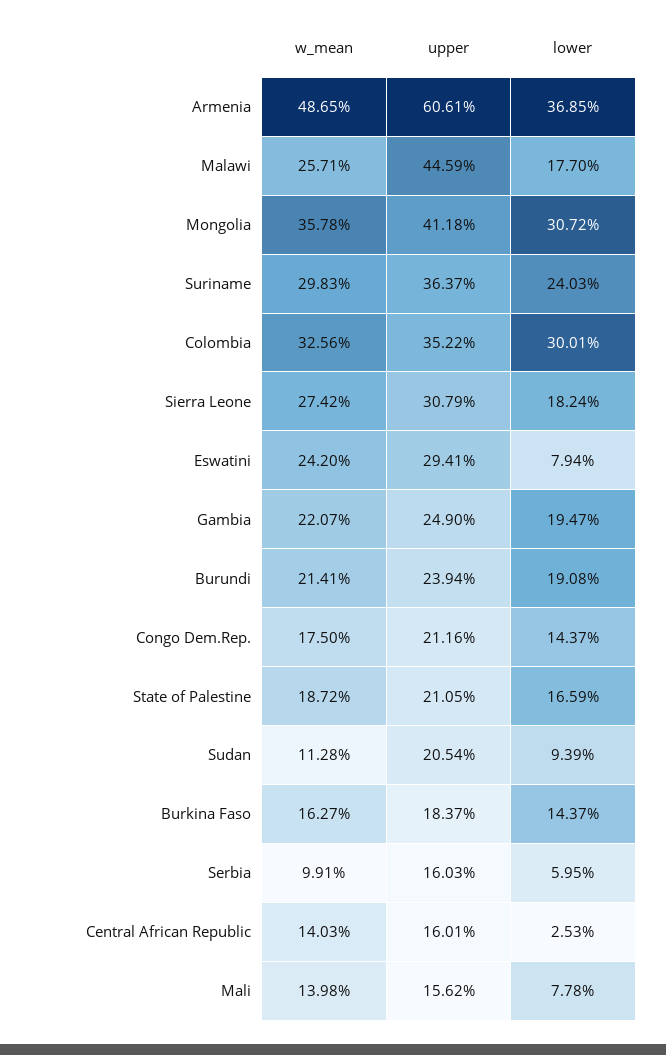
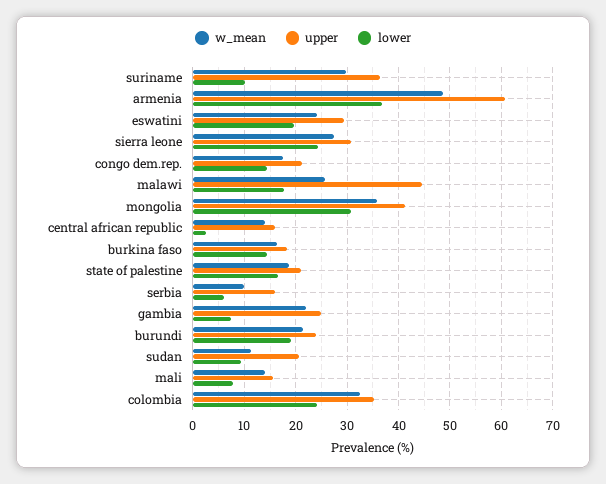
lower, Suriname: 24.03 -> 10
lower, Colombia: 30.01 -> 24
lower, Sierra Leone: 18.24 -> 24
lower, Eswatini: 7.94 -> 20
lower, Gambia: 19.47 -> 8

